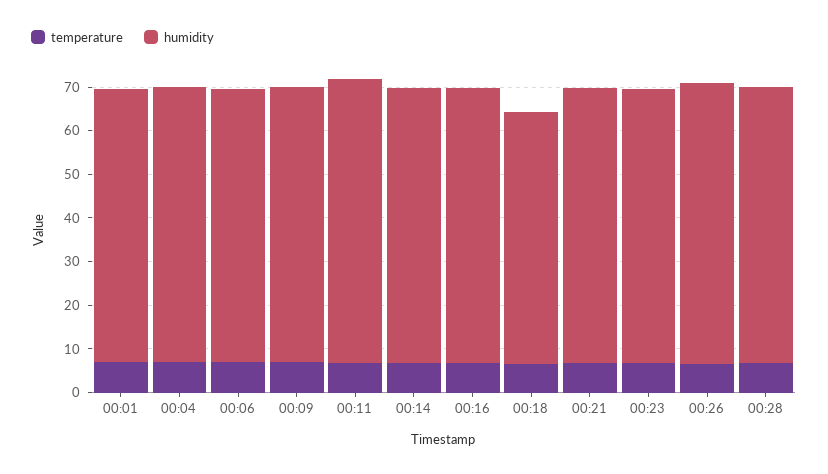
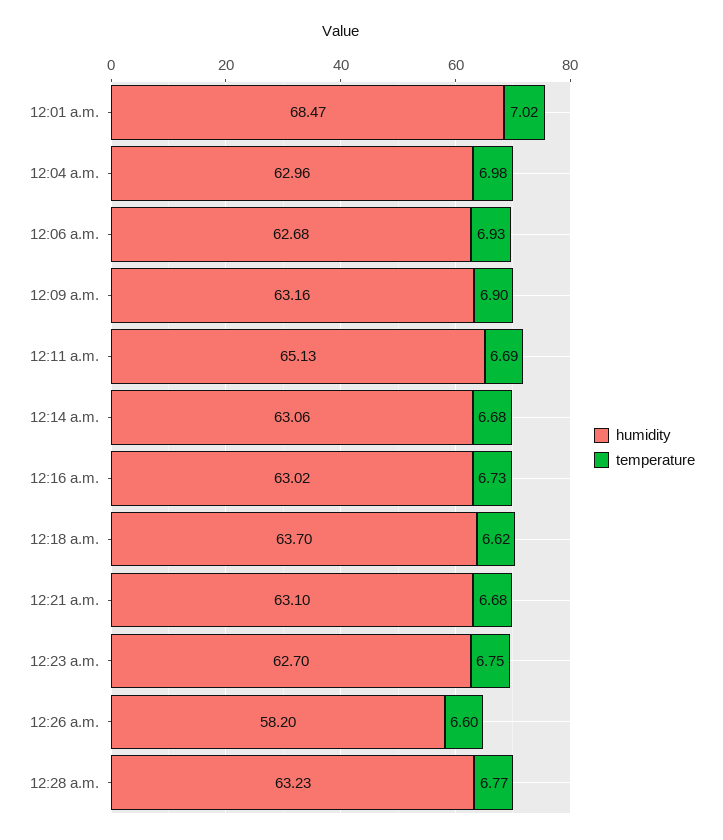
humidity, 00:01: 62 -> 68.47
humidity, 00:18: 58 -> 63.7
humidity, 00:26: 64 -> 58.2

